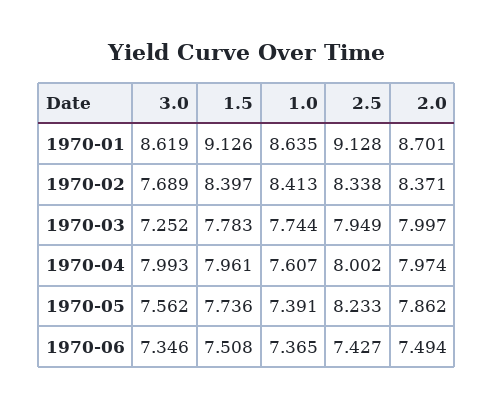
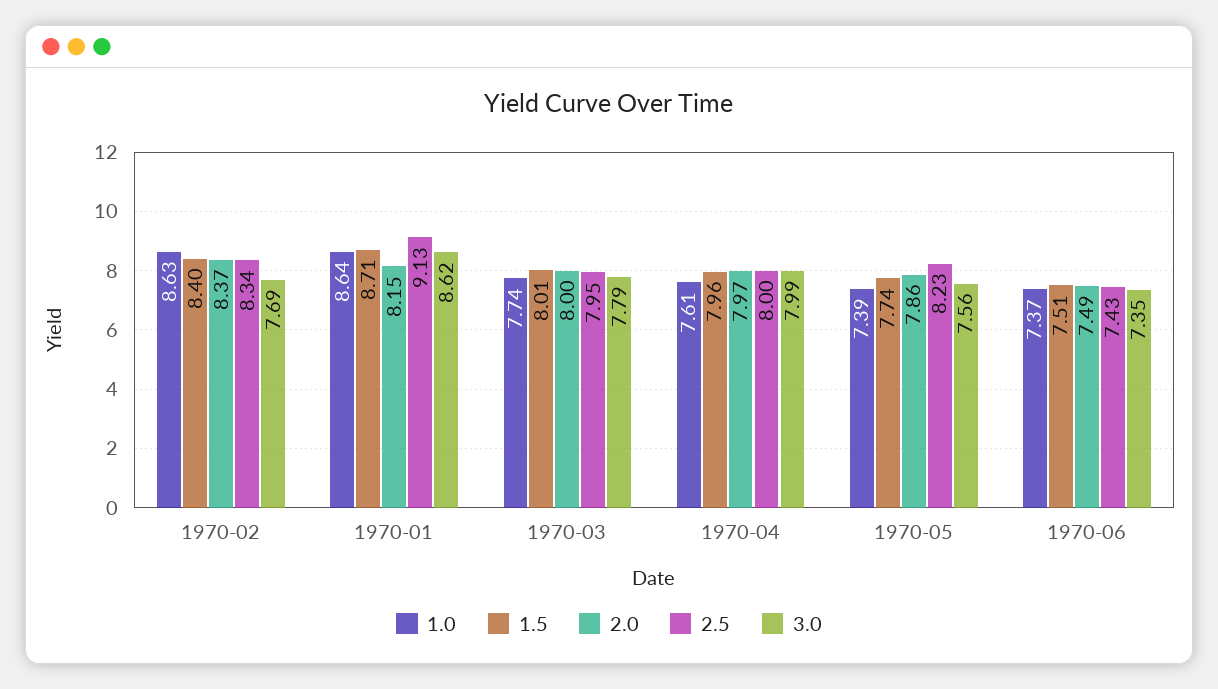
1.5, 1970-01: 9.126 -> 8.71
2.0, 1970-01: 8.701 -> 8.15
1.0, 1970-02: 8.413 -> 8.63
3.0, 1970-03: 7.252 -> 7.79
1.5, 1970-03: 7.783 -> 8.01

